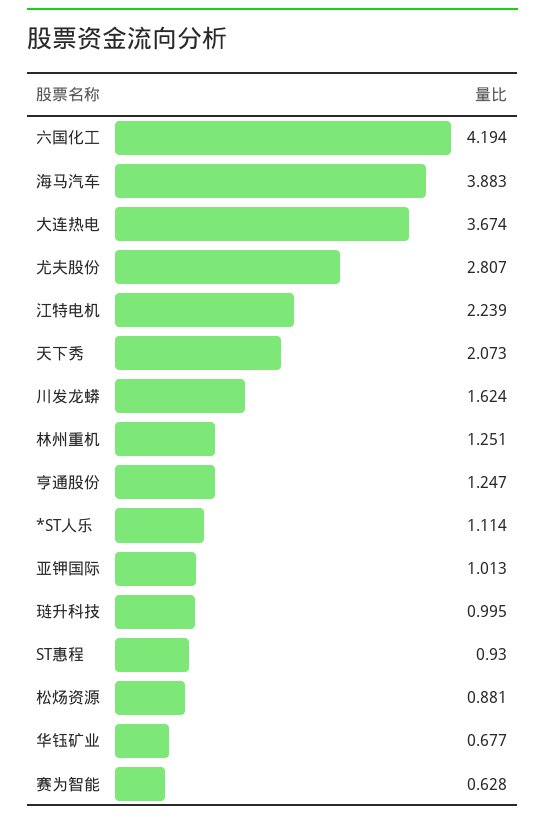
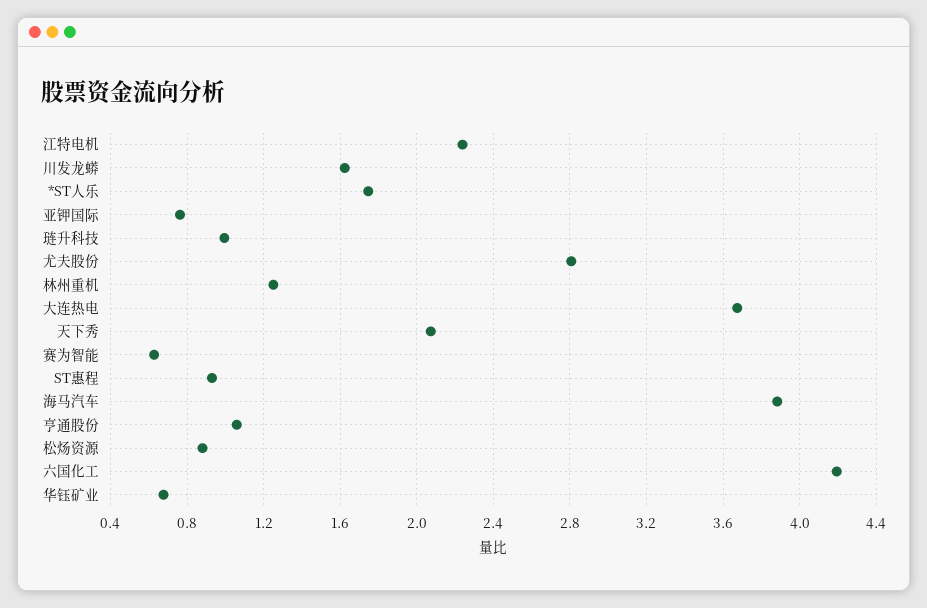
亨通股份: 1.247 -> 1.05
*ST人乐: 1.114 -> 1.75
亚钾国际: 1.013 -> 0.75

